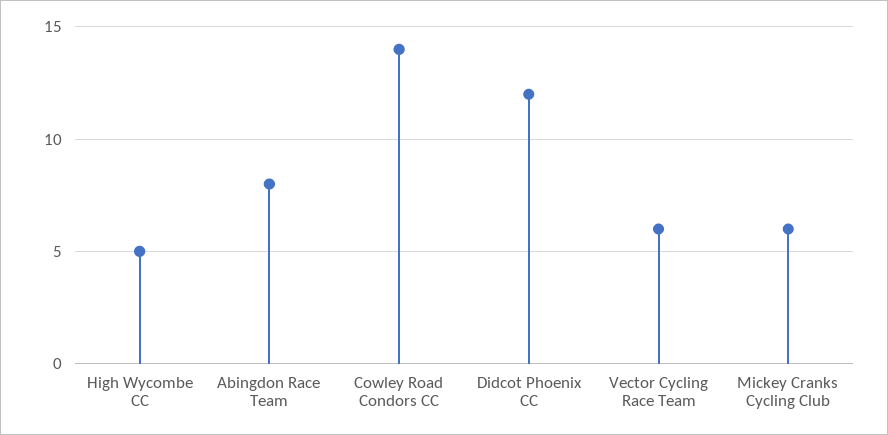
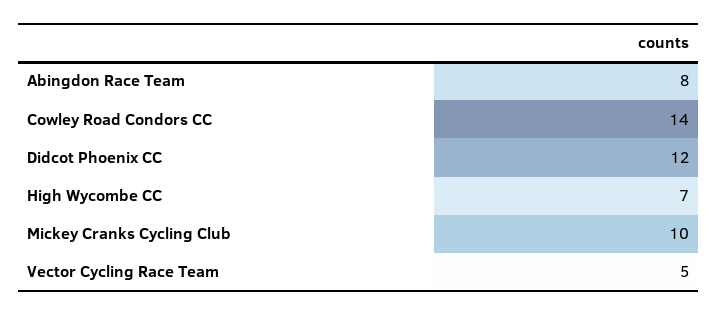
High Wycombe CC: 5 -> 7
Vector Cycling Race Team: 6 -> 5
Mickey Cranks Cycling Club: 6 -> 10

